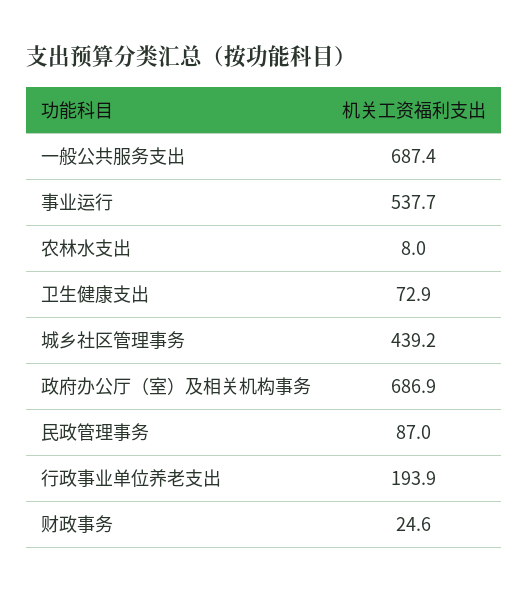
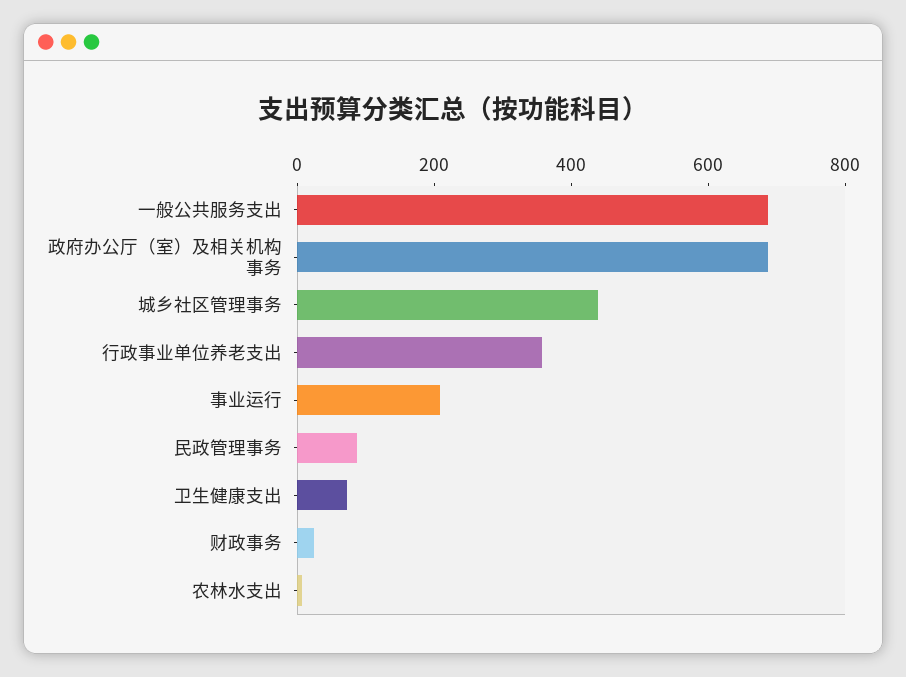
事业运行: 537.7 -> 200
行政事业单位养老支出: 193.9 -> 350

